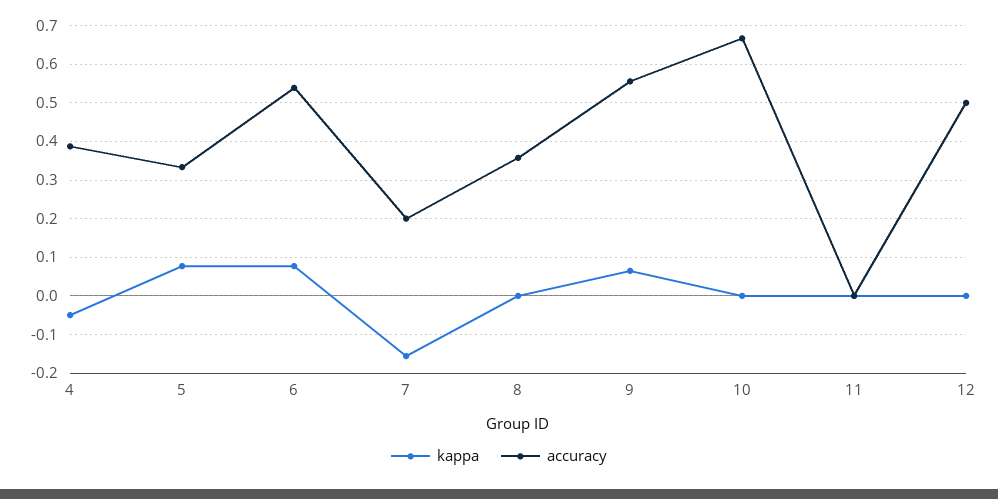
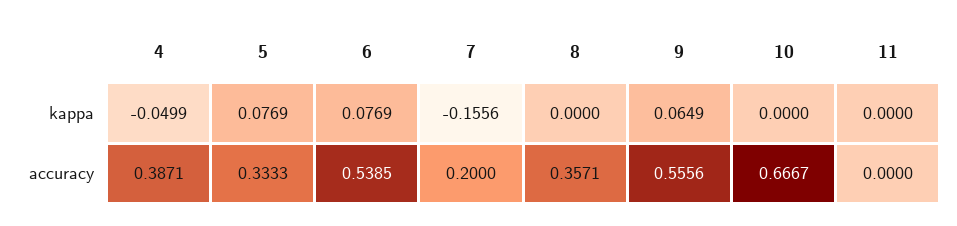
kappa, 12: 0 -> none
accuracy, 12: 0.5 -> none

